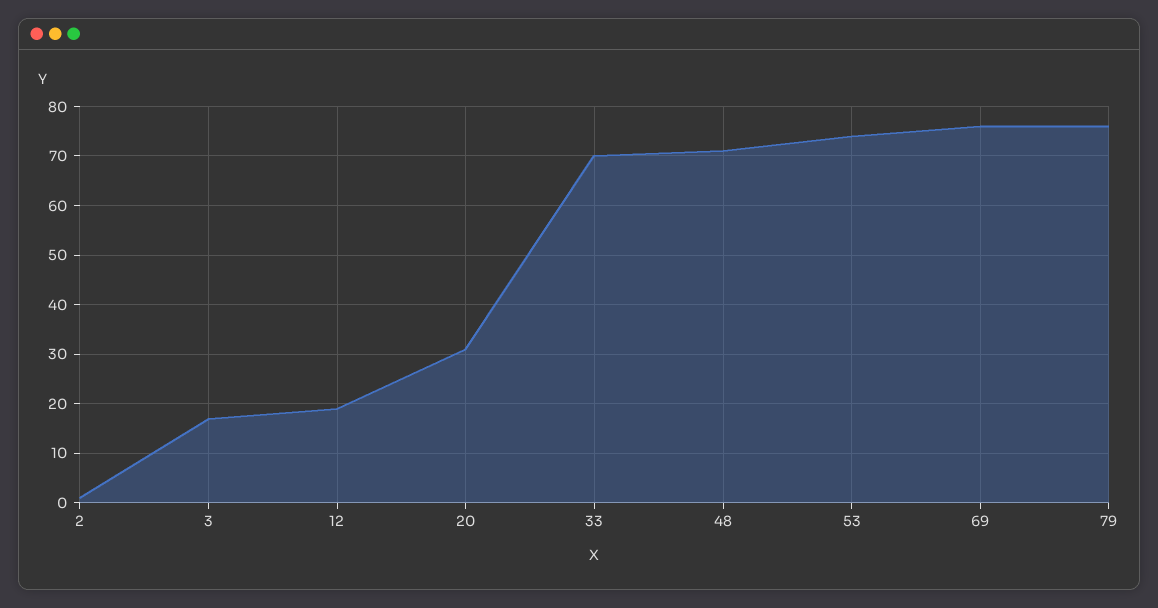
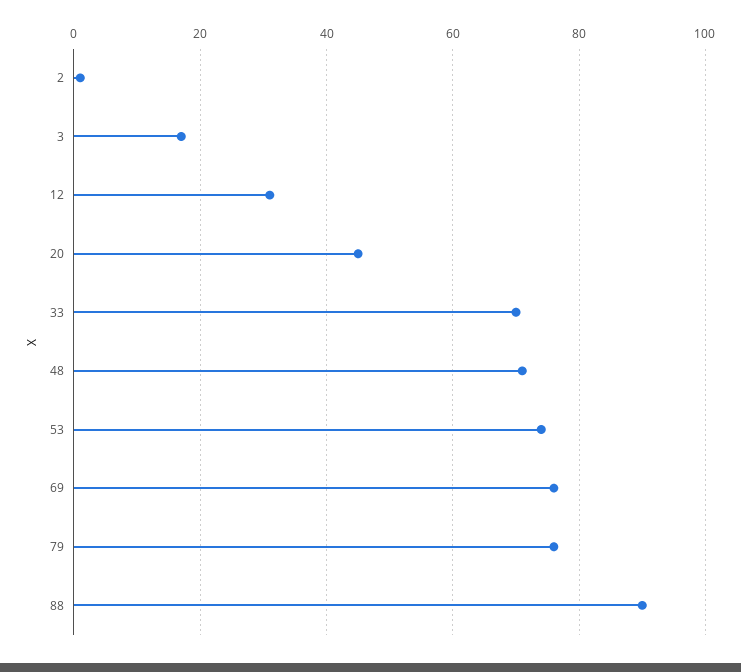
12: 20 -> 30
20: 30 -> 45
88: none -> 90

